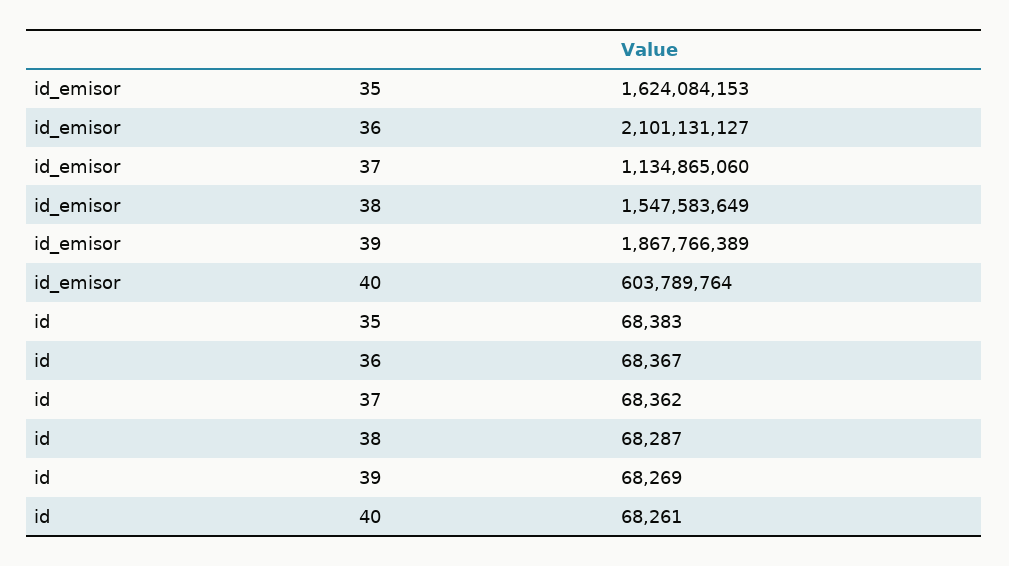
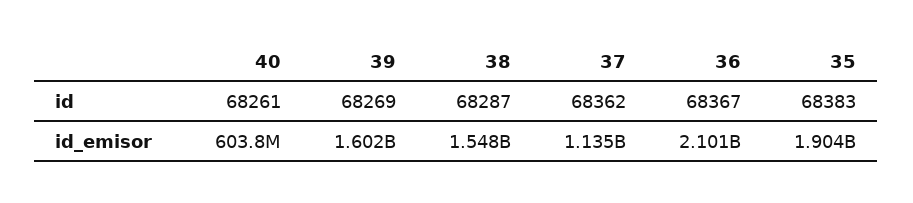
id_emisor, 35: 1624084153 -> 1904000000
id_emisor, 39: 1867766389 -> 1602000000

